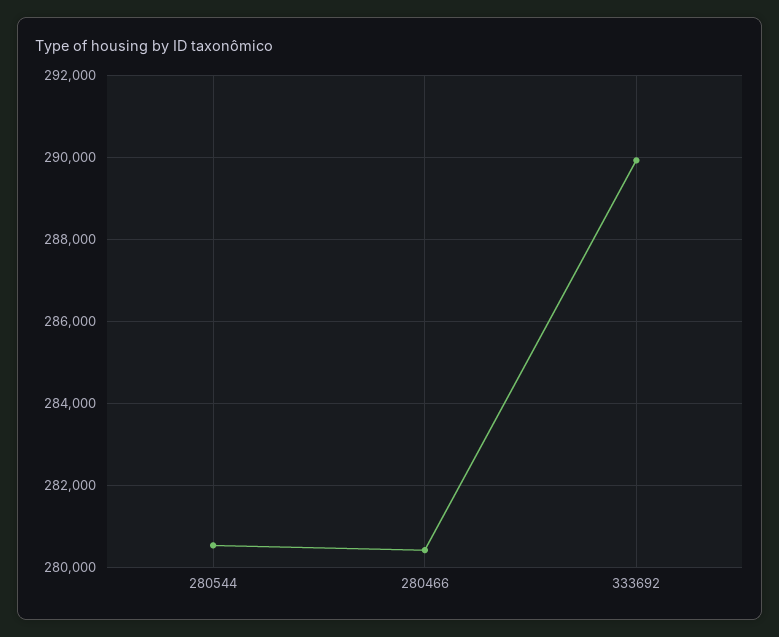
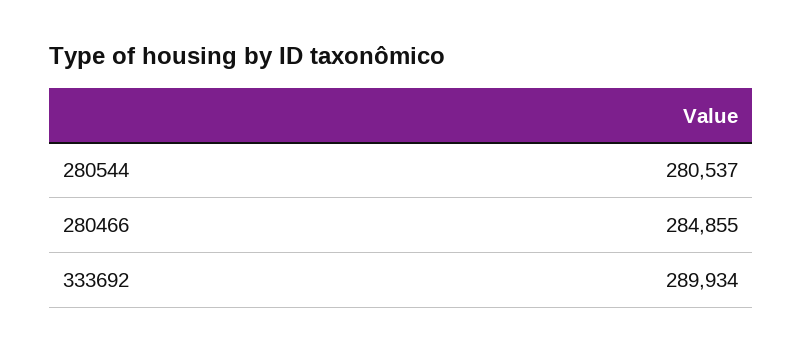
280466: 280400 -> 284855

